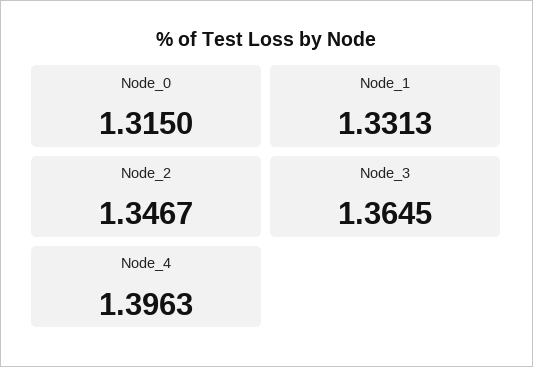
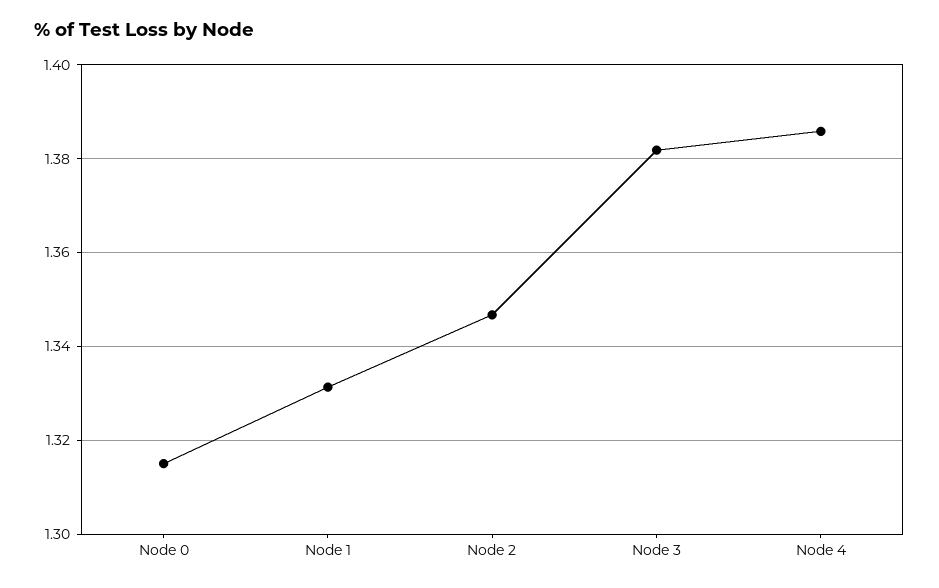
Node_3: 1.3645 -> 1.382
Node_4: 1.3963 -> 1.386

